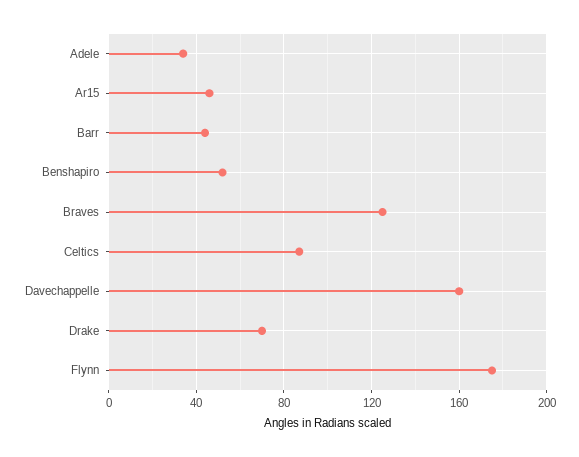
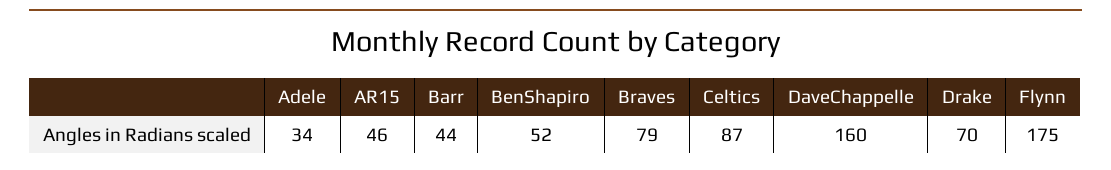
Braves: 125 -> 79

